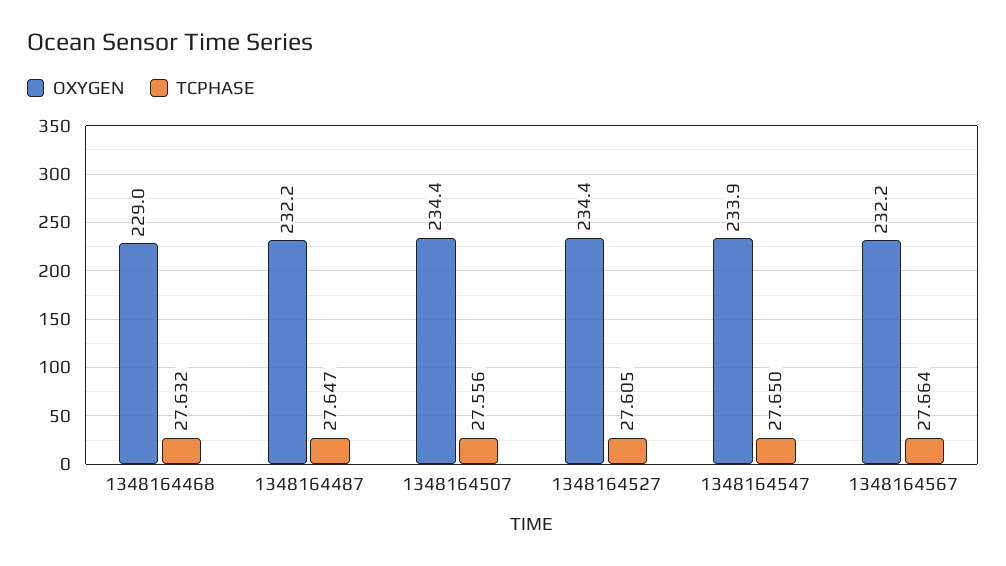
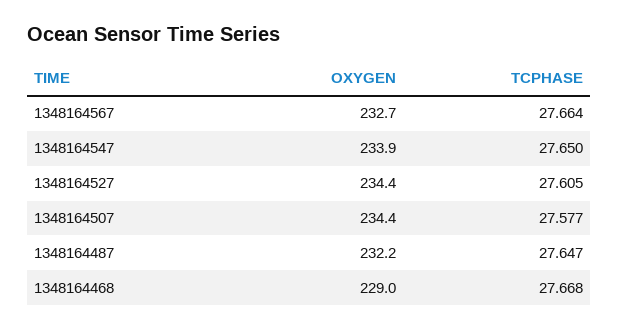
TCPHASE, 1348164468: 27.632 -> 27.668
TCPHASE, 1348164507: 27.556 -> 27.577
OXYGEN, 1348164567: 232.2 -> 232.7

